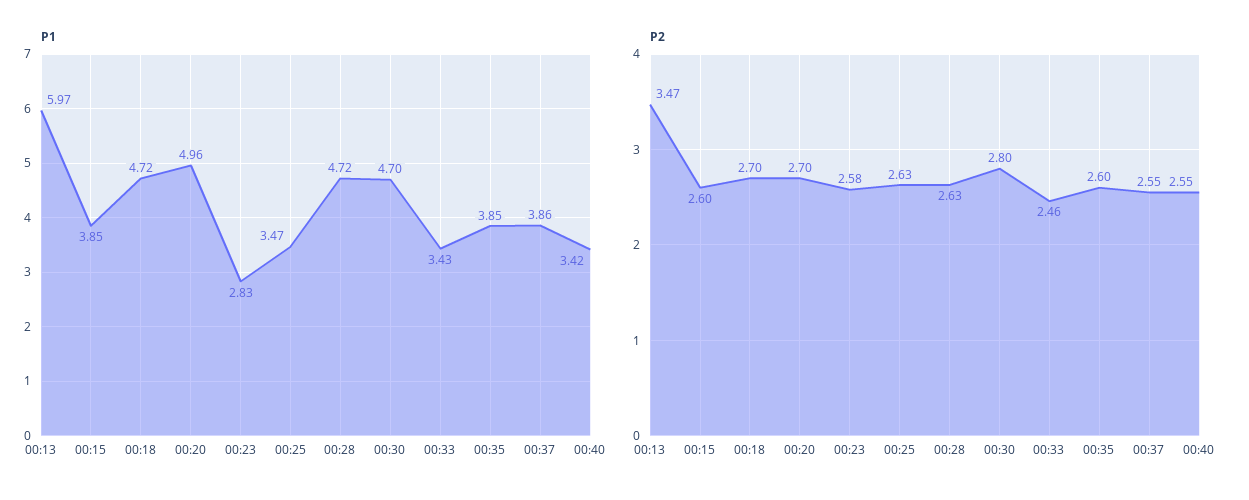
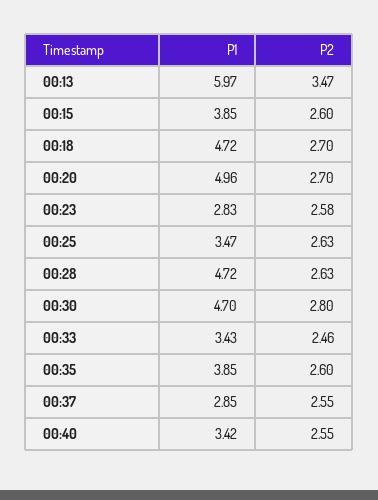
P1, 00:37: 3.86 -> 2.85

